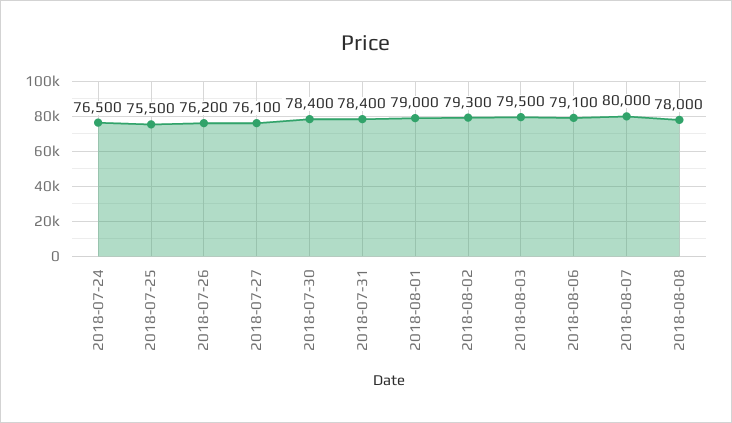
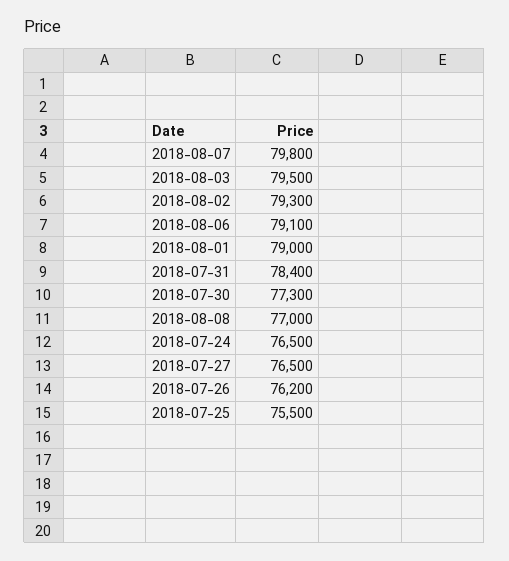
2018-07-27: 76100 -> 76500
2018-07-30: 78400 -> 77300
2018-08-07: 80000 -> 79800
2018-08-08: 78000 -> 77000

